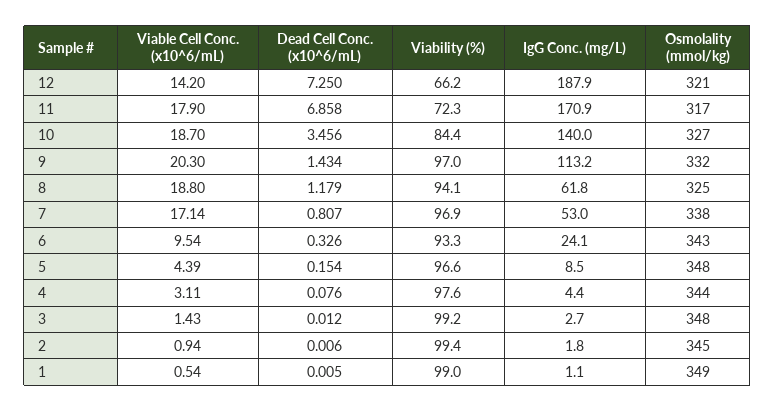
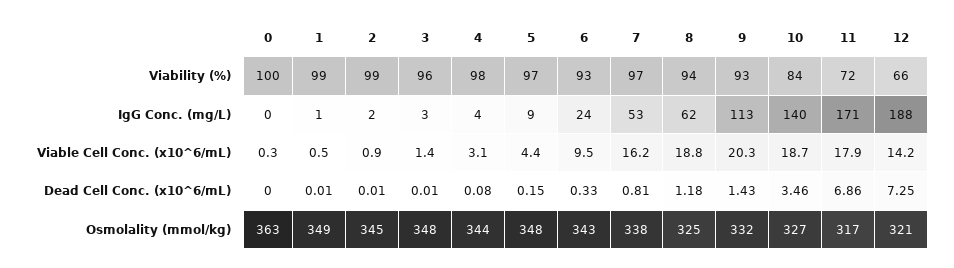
Viability (%), 9: 97 -> 93
Viable Cell Conc. (x10^6/mL), 7: 17.14 -> 16.2
Viability (%), 3: 99.2 -> 96
Viability (%), 0: none -> 100
IgG Conc. (mg/L), 0: none -> 0
Viable Cell Conc. (x10^6/mL), 0: none -> 0.3
Dead Cell Conc. (x10^6/mL), 0: none -> 0
Osmolality (mmol/kg), 0: none -> 363

